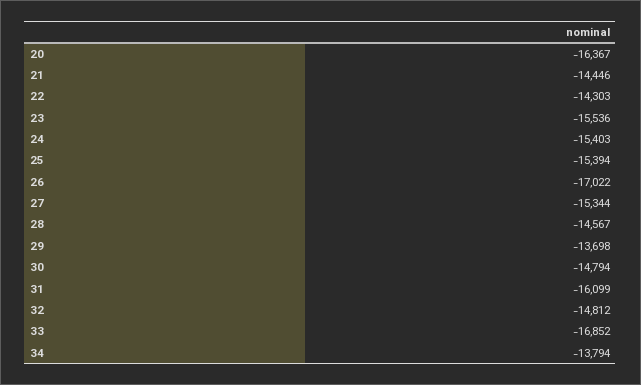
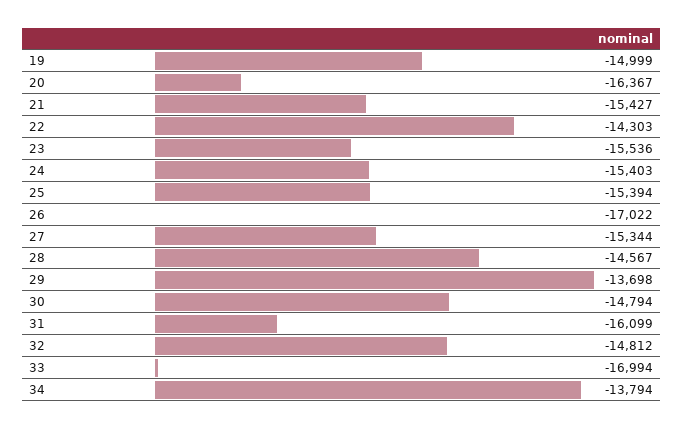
21: -14446 -> -15427
33: -16852 -> -16994
19: none -> -14999

